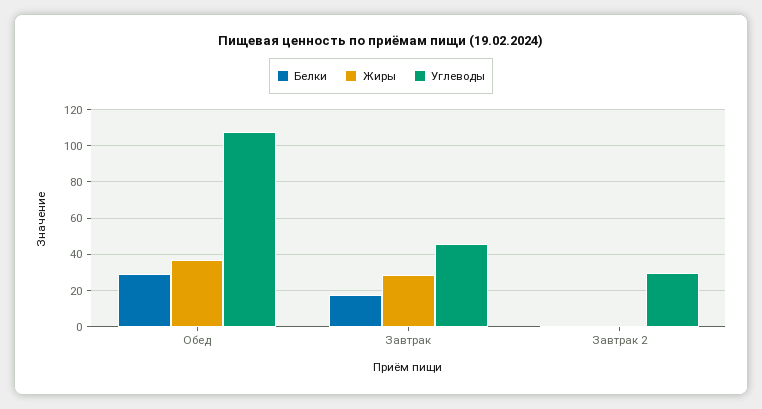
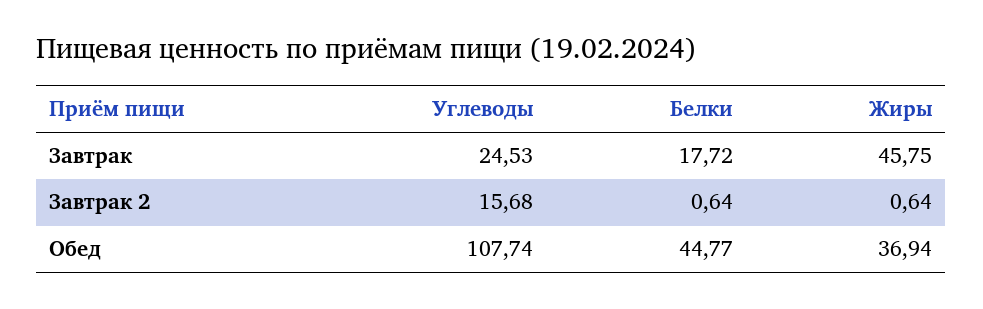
Белки, Обед: 30 -> 44.77
Жиры, Завтрак: 30 -> 45.75
Углеводы, Завтрак: 45 -> 24.53
Углеводы, Завтрак 2: 30 -> 15.68

